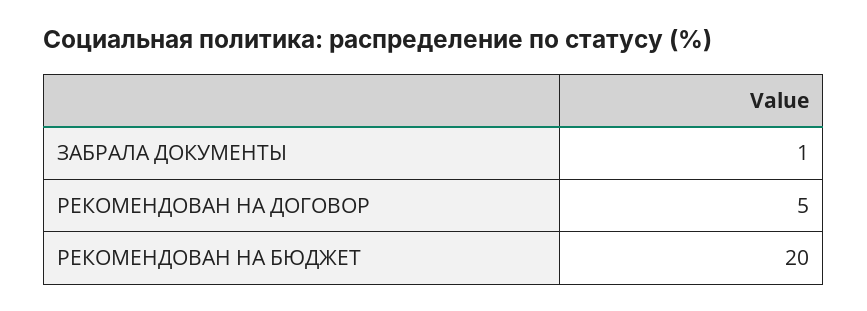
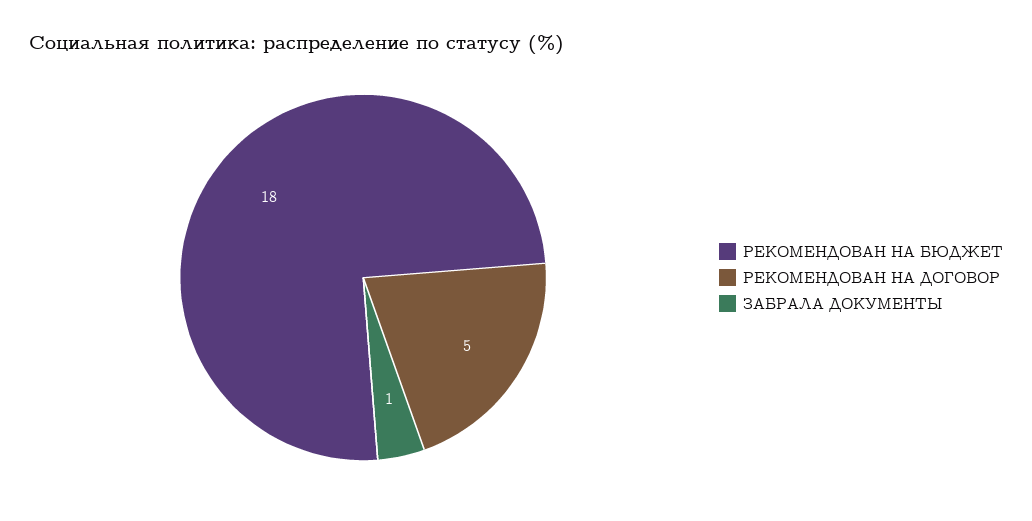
РЕКОМЕНДОВАН НА БЮДЖЕТ: 20 -> 18

